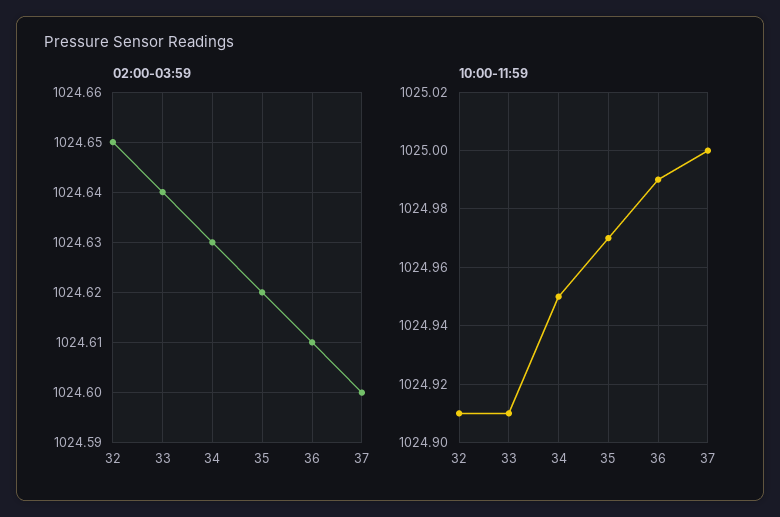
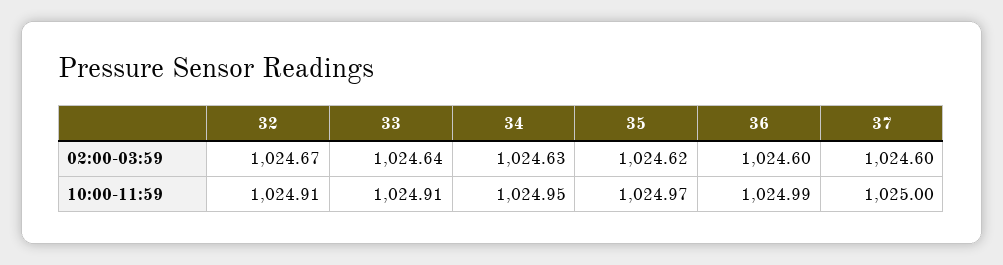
02:00-03:59, 32: 1024.65 -> 1024.67
02:00-03:59, 36: 1024.61 -> 1024.6

